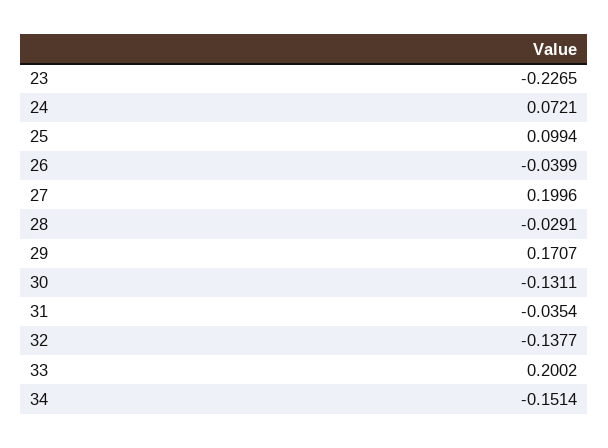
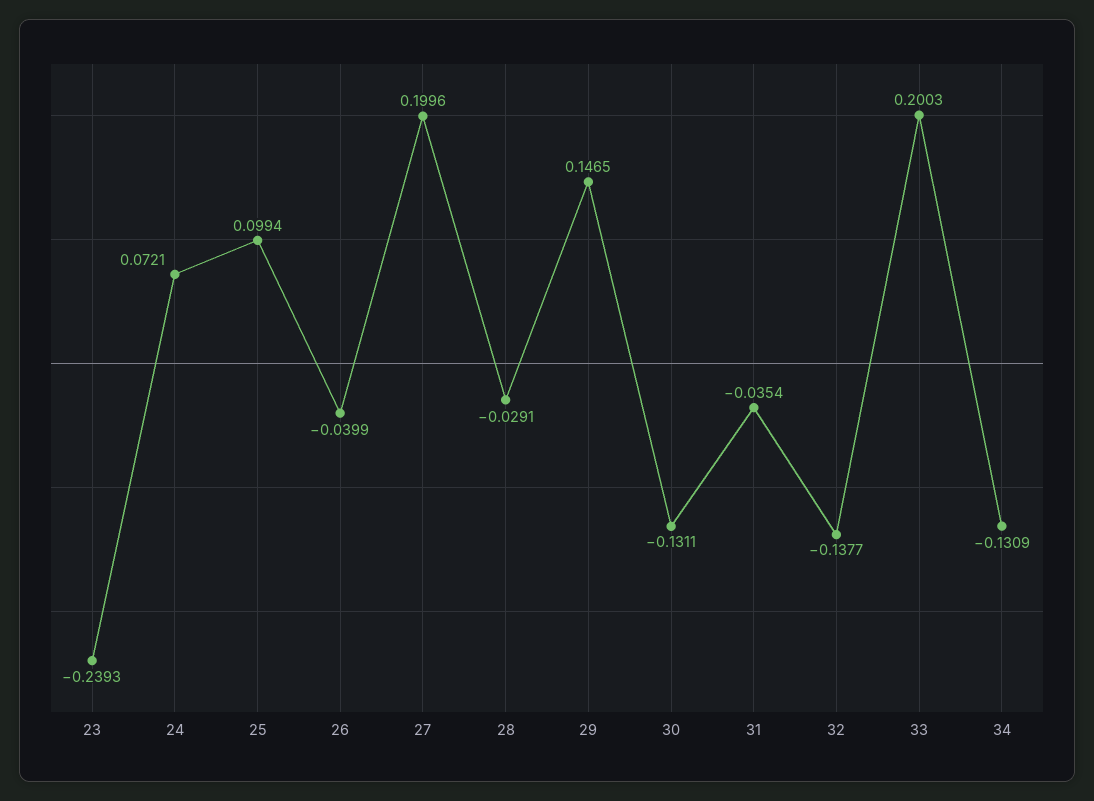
23: -0.2265 -> -0.2393
29: 0.1707 -> 0.1465
33: 0.2002 -> 0.2003
34: -0.1514 -> -0.1309

